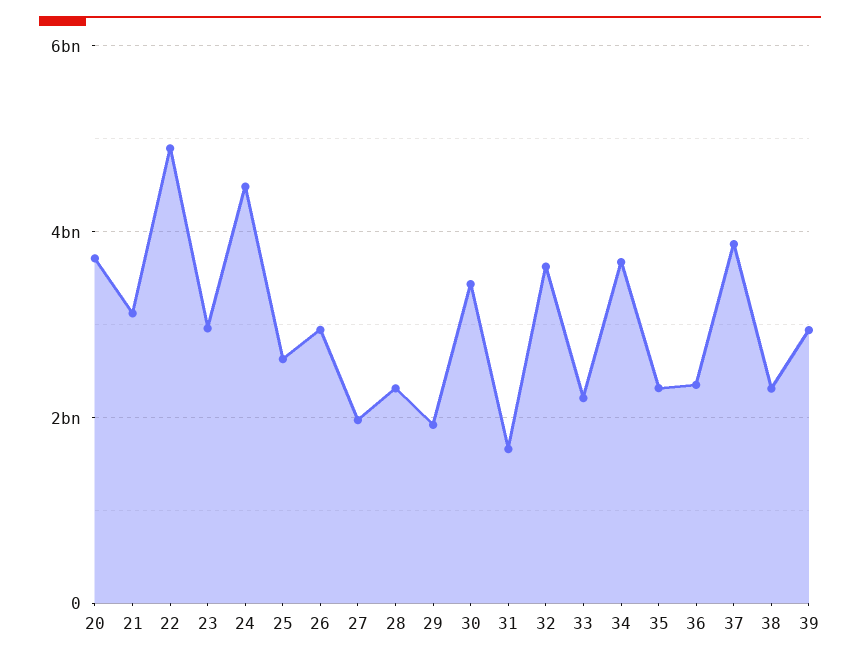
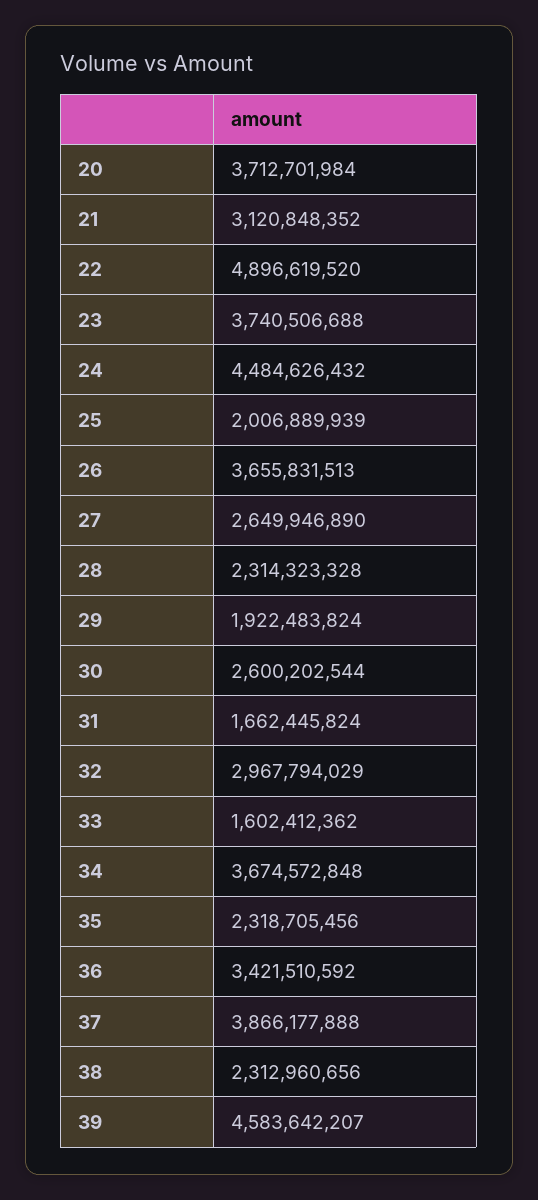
23: 3000000000 -> 3740506688
25: 2600000000 -> 2006889939
26: 3000000000 -> 3655831513
27: 2000000000 -> 2649946890
30: 3400000000 -> 2600202544
32: 3600000000 -> 2967794029
33: 2200000000 -> 1602412362
36: 2400000000 -> 3421510592
39: 3000000000 -> 4583642207

